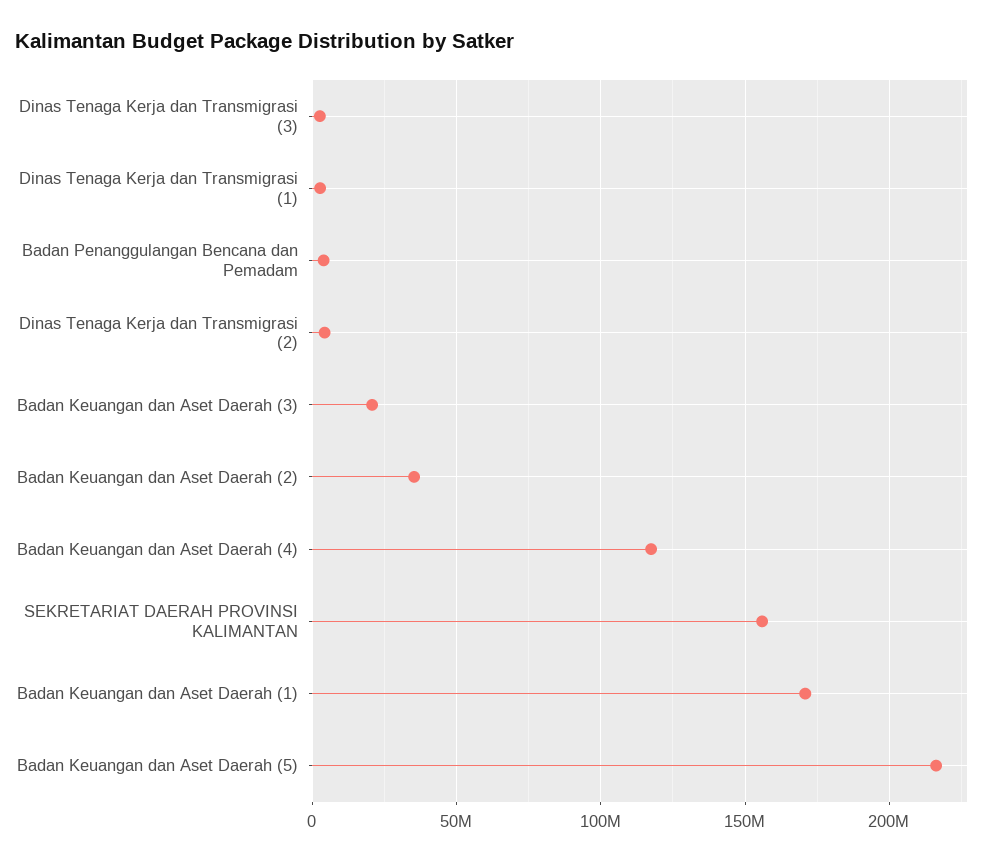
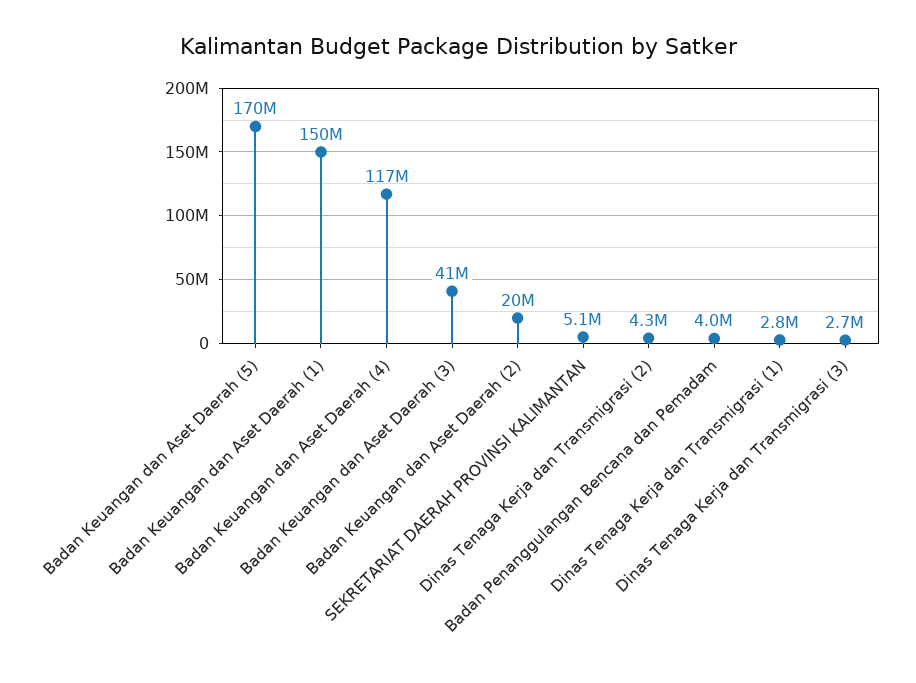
Badan Keuangan dan Aset Daerah (3): 20000000 -> 41000000
Badan Keuangan dan Aset Daerah (2): 35000000 -> 20000000
SEKRETARIAT DAERAH PROVINSI KALIMANTAN: 155000000 -> 5100000
Badan Keuangan dan Aset Daerah (1): 170000000 -> 150000000
Badan Keuangan dan Aset Daerah (5): 215000000 -> 170000000

